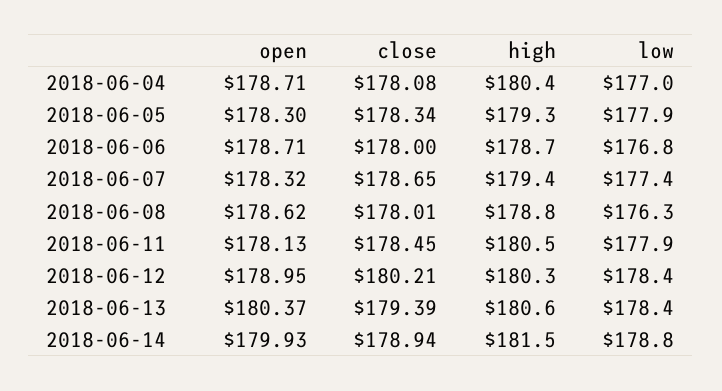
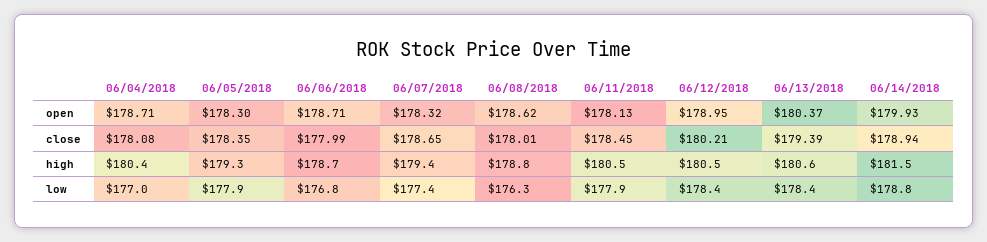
close, 2018-06-05: 178.34 -> 178.35
close, 2018-06-06: 178 -> 177.99
high, 2018-06-12: 180.3 -> 180.5

